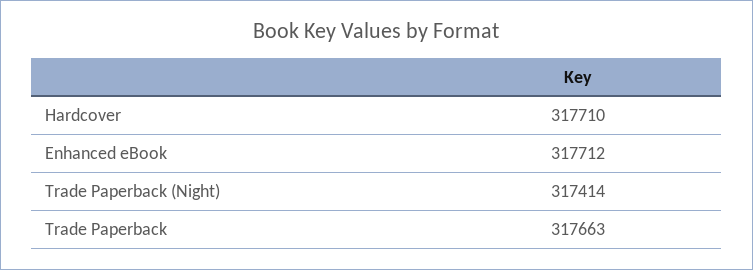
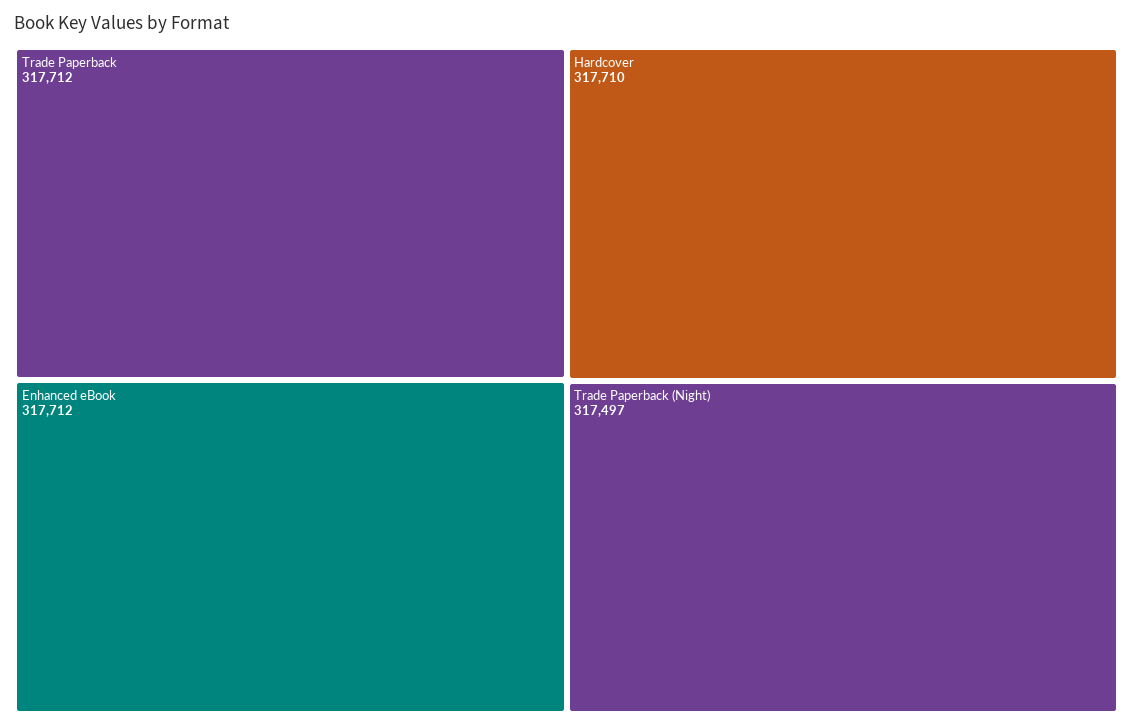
Trade Paperback (Night): 317414 -> 317497
Trade Paperback: 317663 -> 317712

